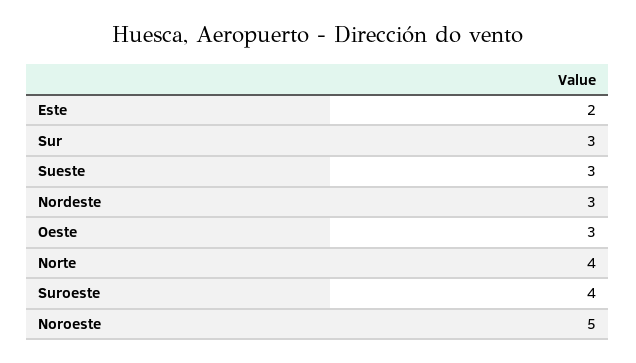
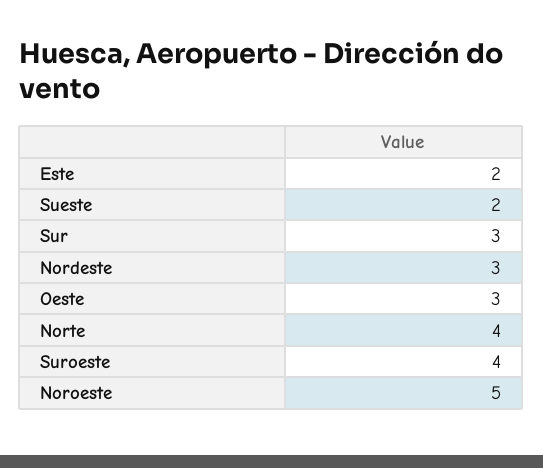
Sueste: 3 -> 2

